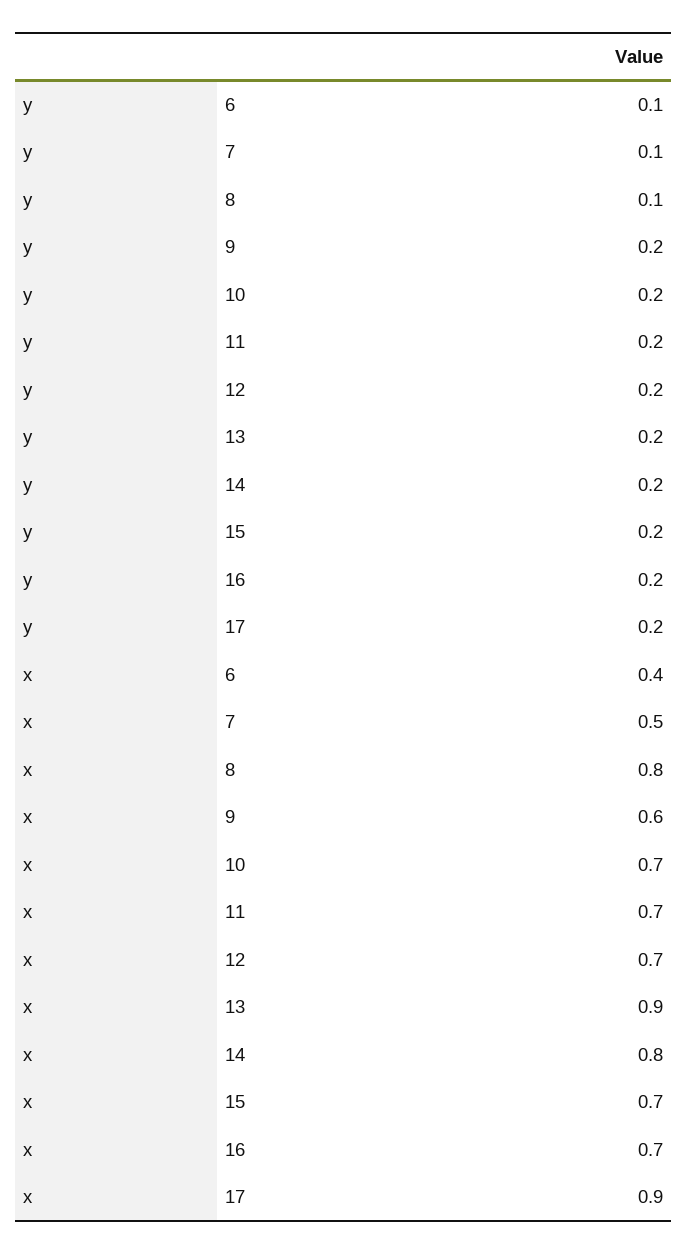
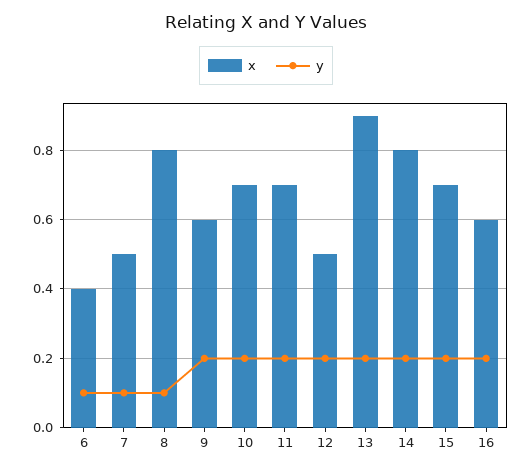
y, 17: 0.2 -> none
x, 12: 0.7 -> 0.5
x, 16: 0.7 -> 0.6
x, 17: 0.9 -> none

